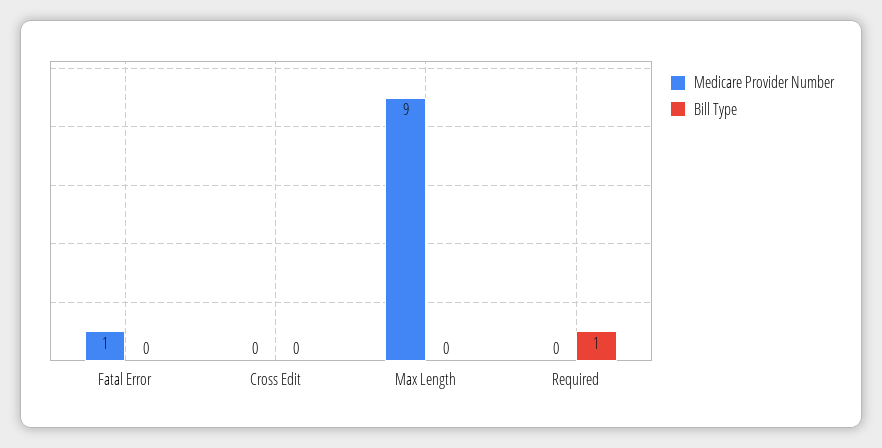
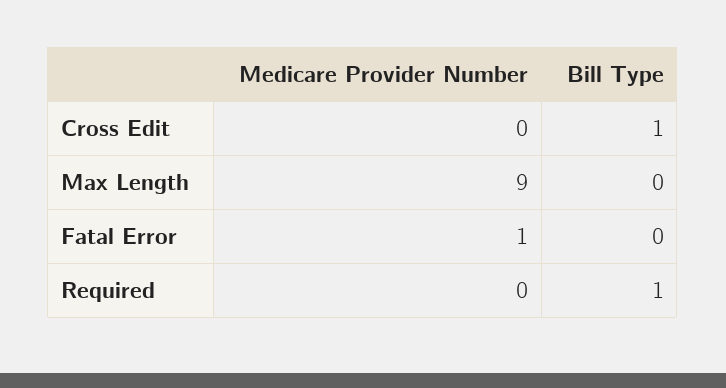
Bill Type, Cross Edit: 0 -> 1

